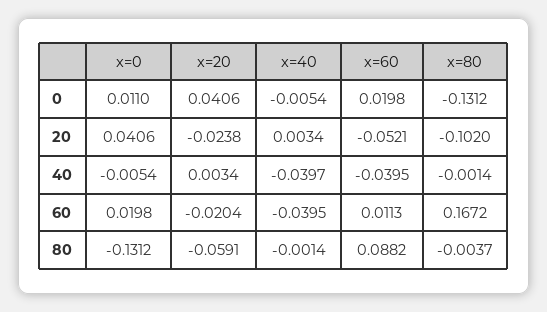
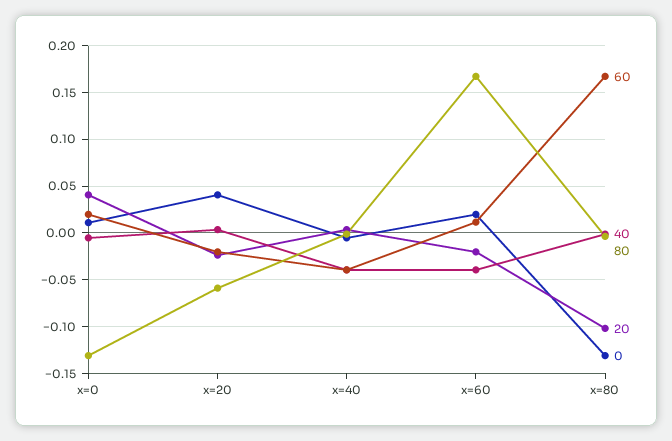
20, x=60: -0.0521 -> -0.02
80, x=60: 0.0882 -> 0.17

